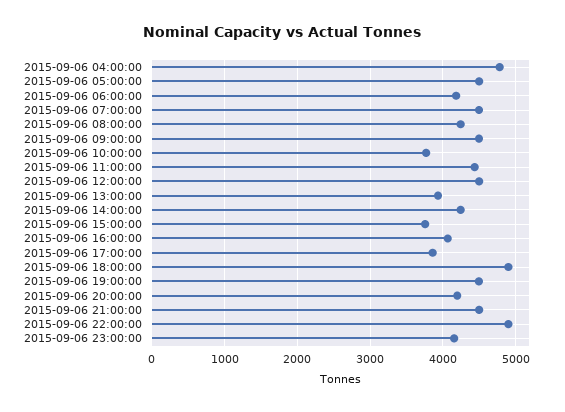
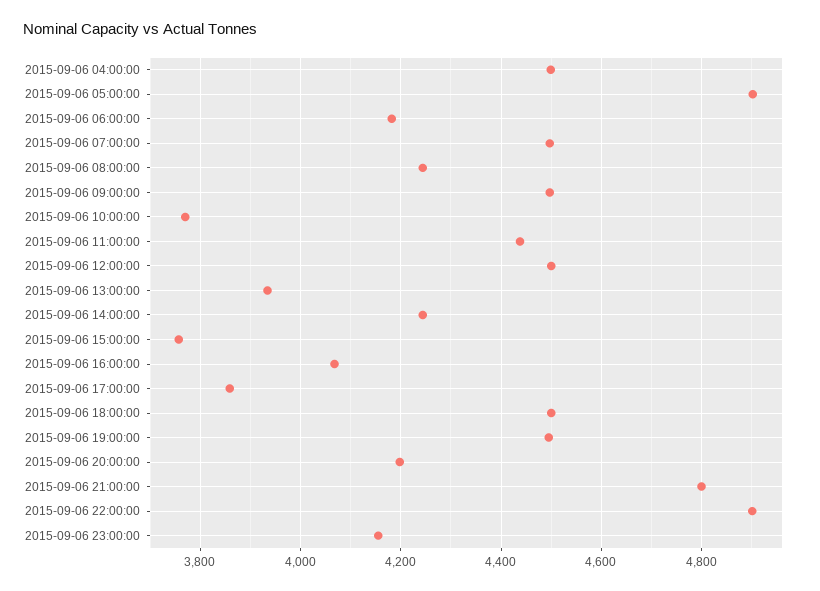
2015-09-06 04:00:00: 4800 -> 4500
2015-09-06 05:00:00: 4500 -> 4900
2015-09-06 18:00:00: 4900 -> 4500
2015-09-06 21:00:00: 4500 -> 4800

